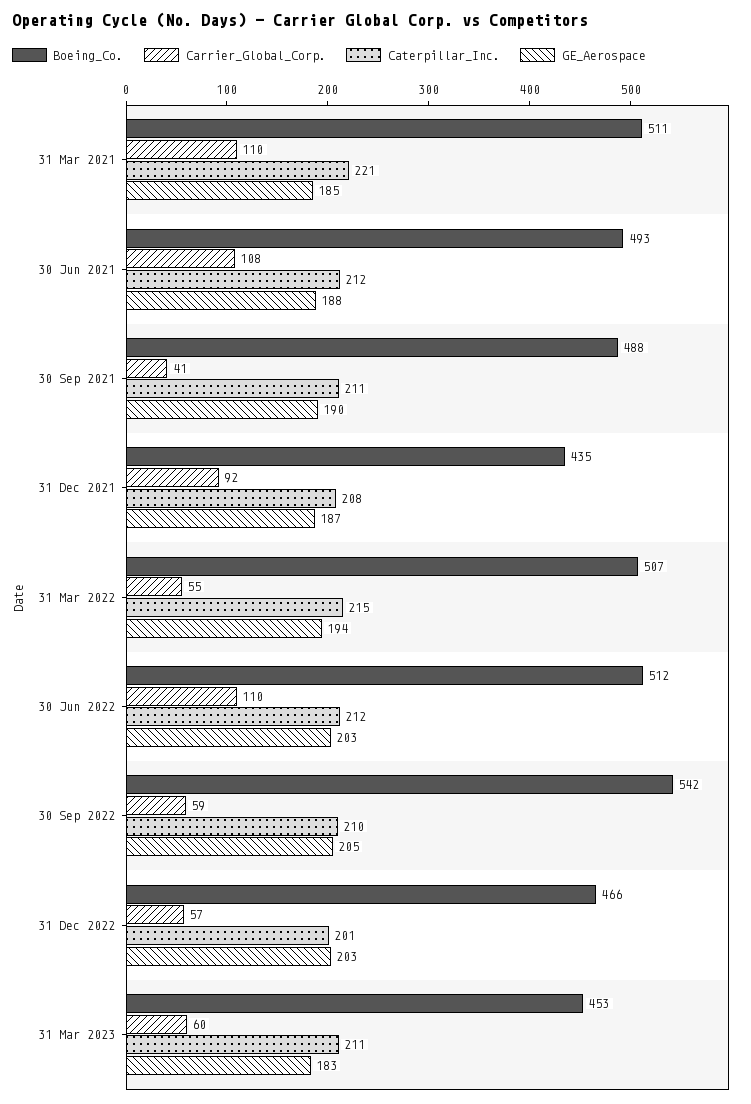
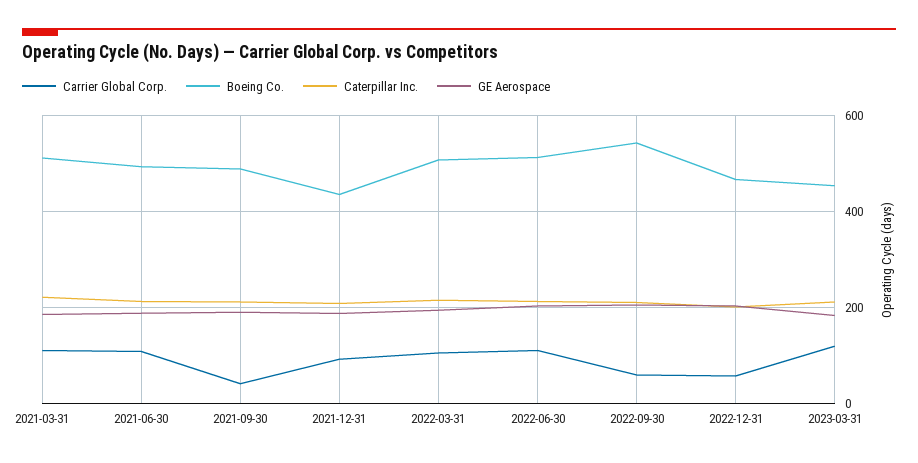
Carrier_Global_Corp., 31 Mar 2022: 55 -> 100
Carrier_Global_Corp., 31 Mar 2023: 60 -> 120

